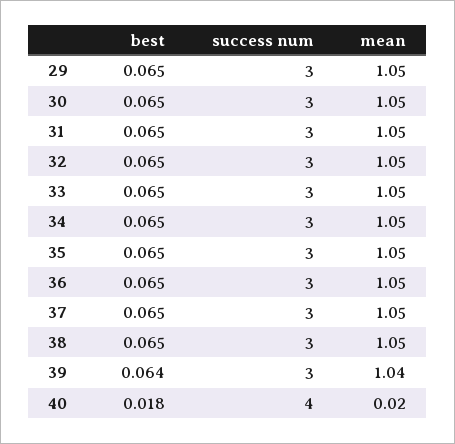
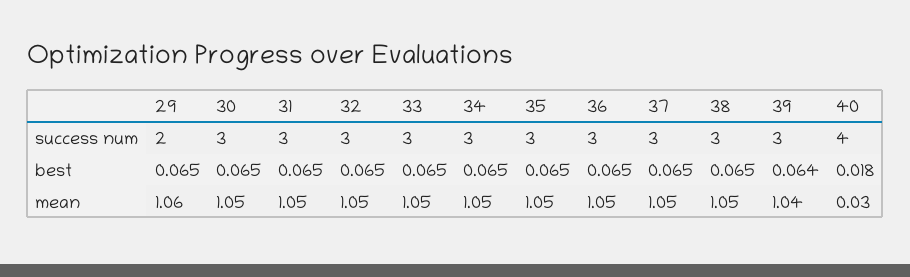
success num, 29: 3 -> 2
mean, 29: 1.05 -> 1.06
mean, 40: 0.02 -> 0.03

